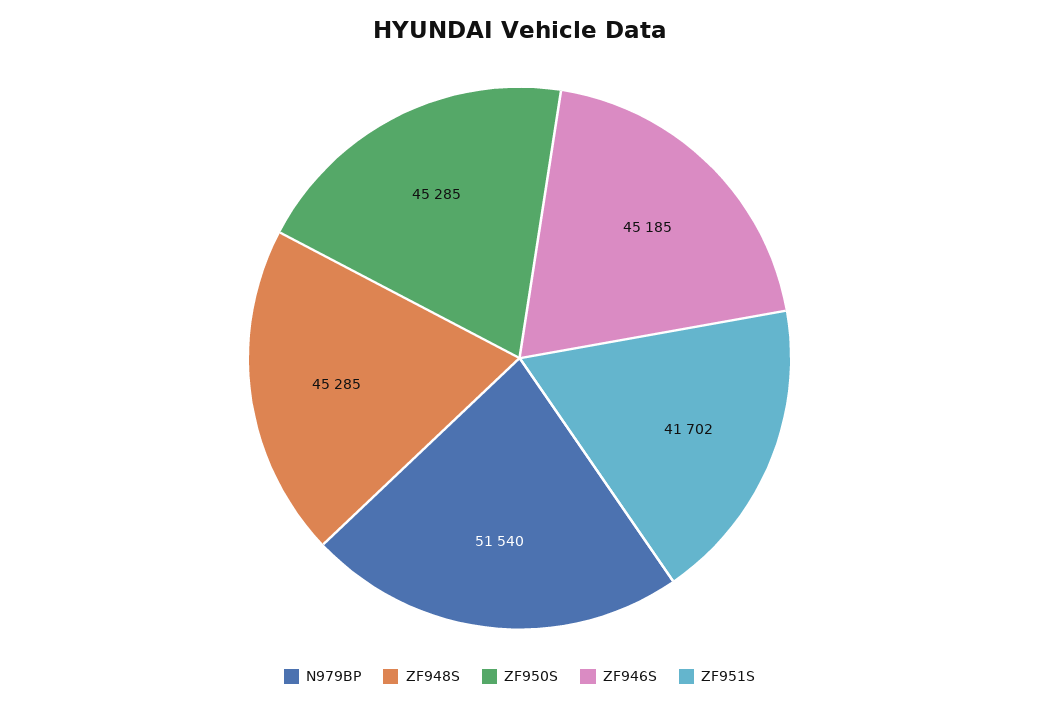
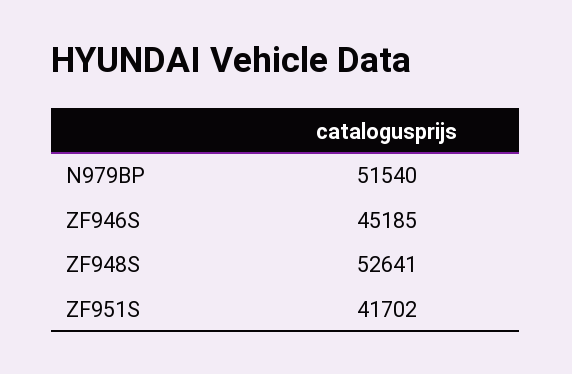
ZF948S: 45285 -> 52641
ZF950S: 45285 -> none

